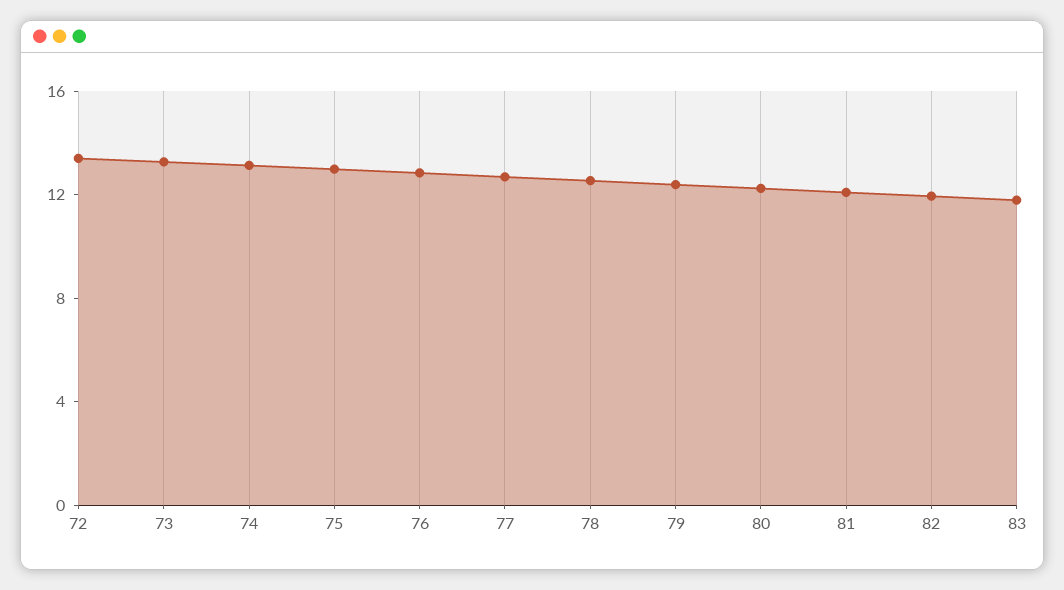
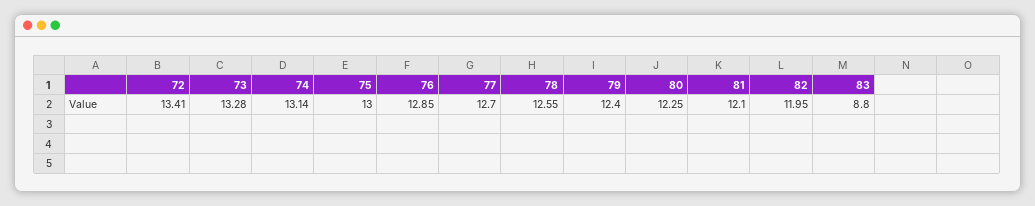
83: 12 -> 8.8

